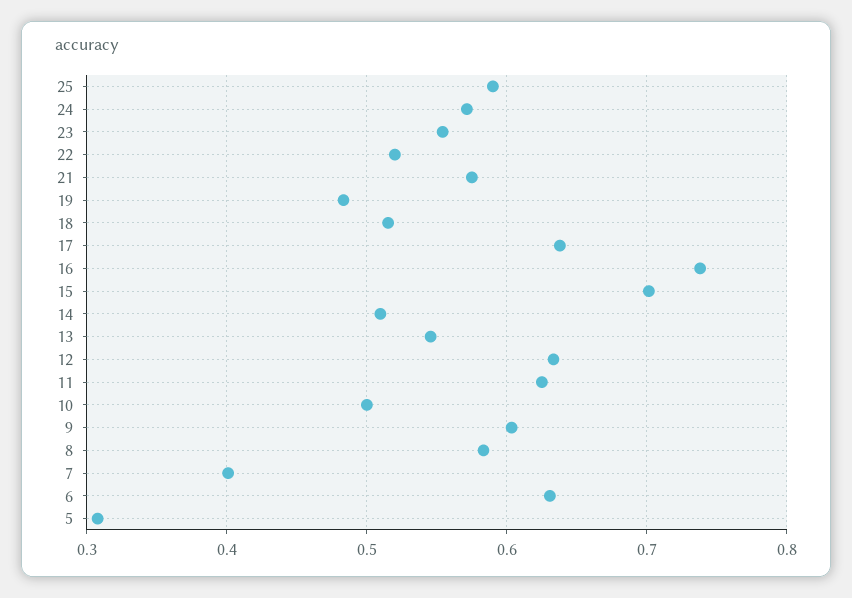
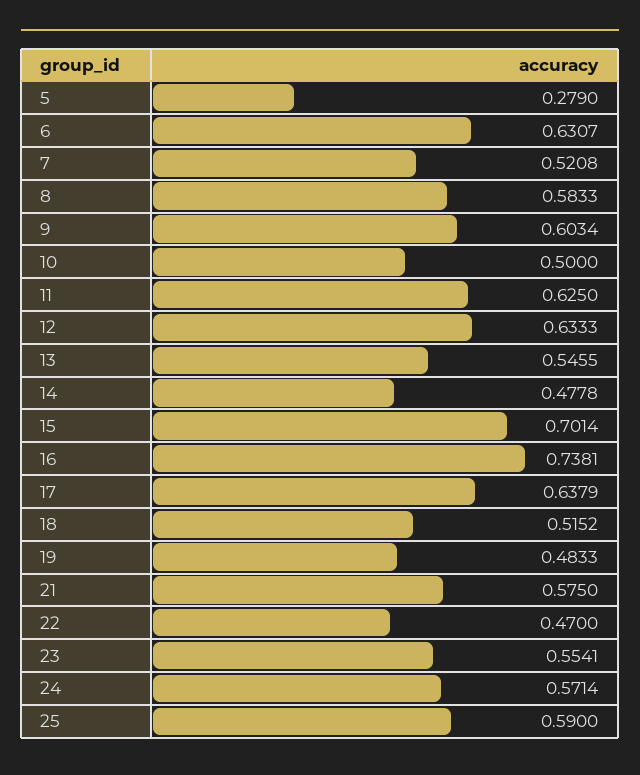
22: 0.52 -> 0.47
14: 0.51 -> 0.4778
7: 0.4 -> 0.5208
5: 0.31 -> 0.279

